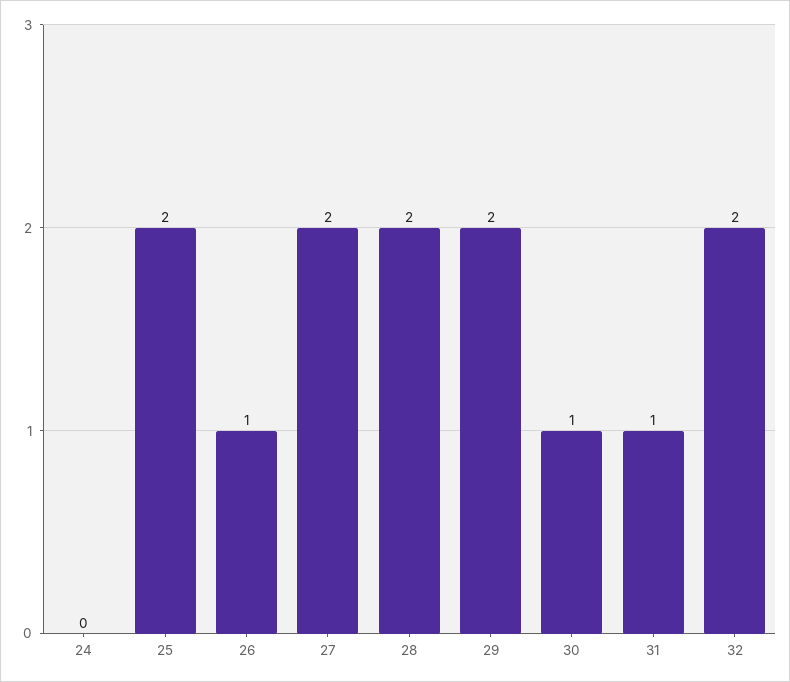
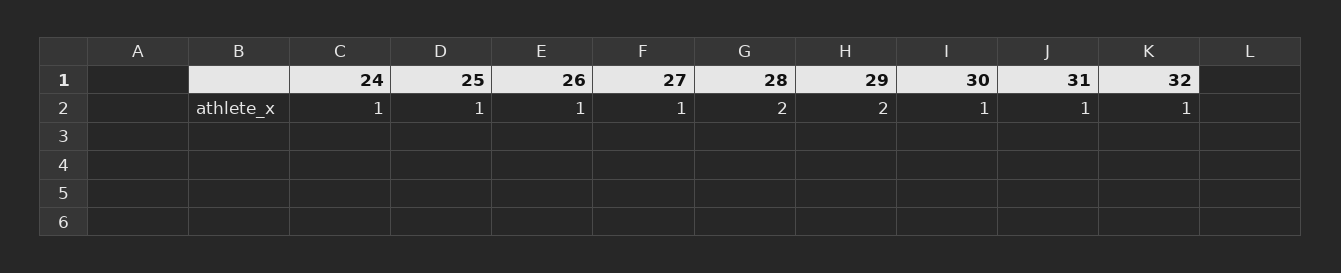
24: 0 -> 1
25: 2 -> 1
27: 2 -> 1
32: 2 -> 1

